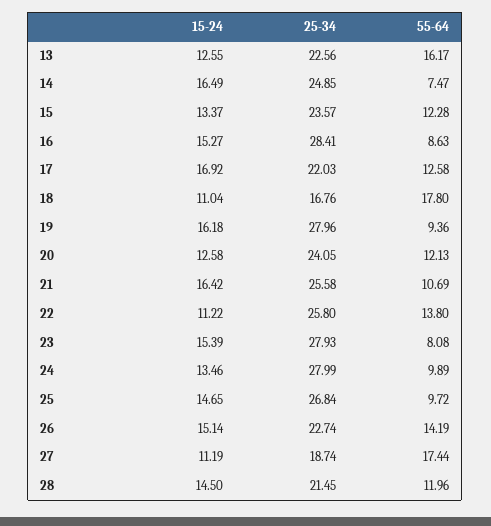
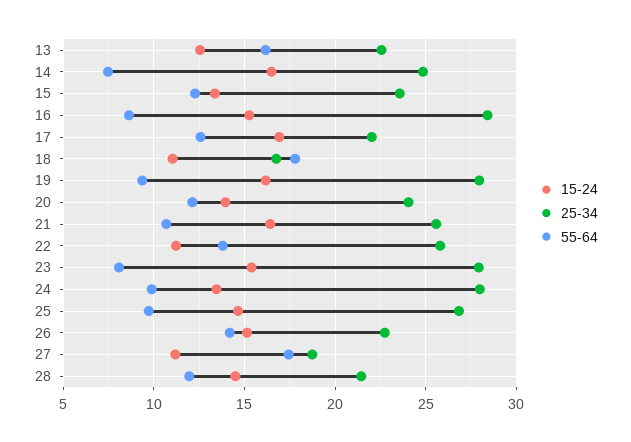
15-24, 20: 12.58 -> 14

